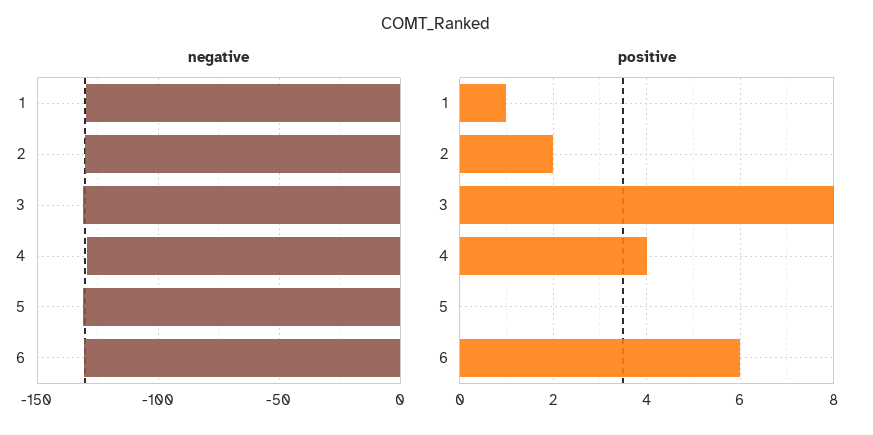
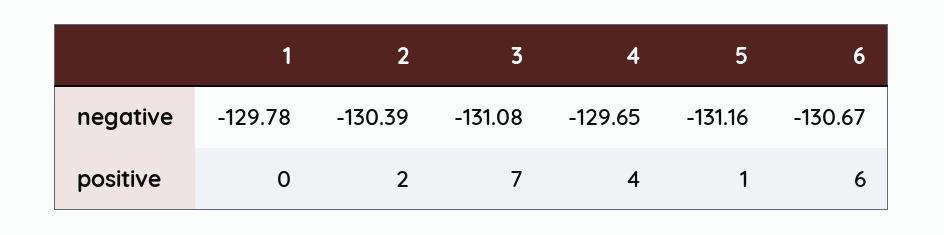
positive, 1: 1 -> 0
positive, 3: 8 -> 7
positive, 5: 0 -> 1

